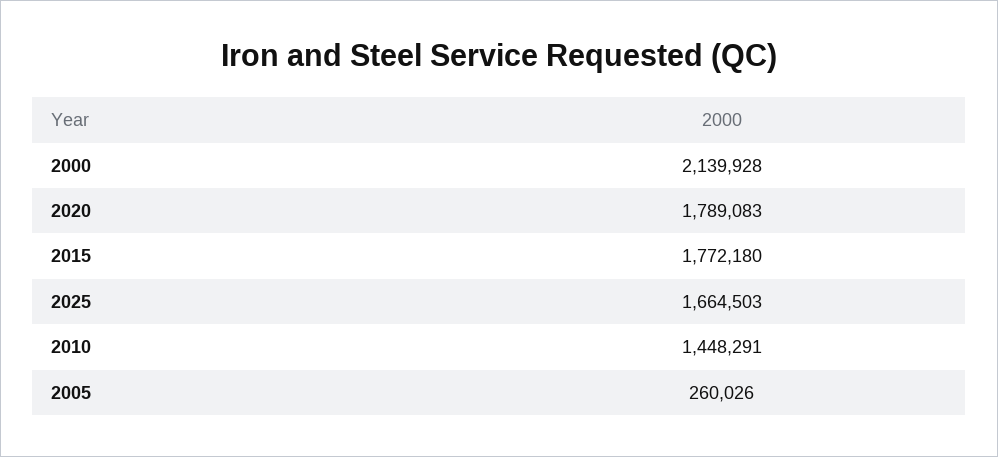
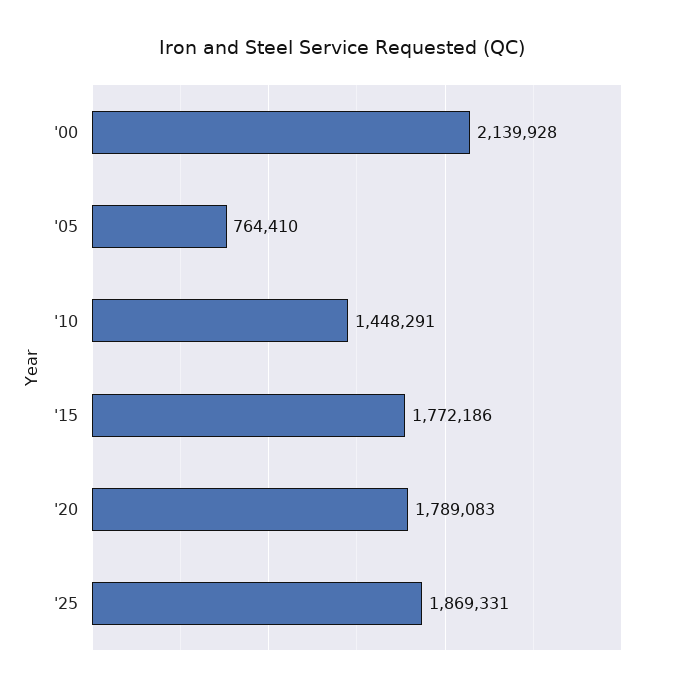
2015: 1772180 -> 1772186
2025: 1664503 -> 1869331
2005: 260026 -> 764410

